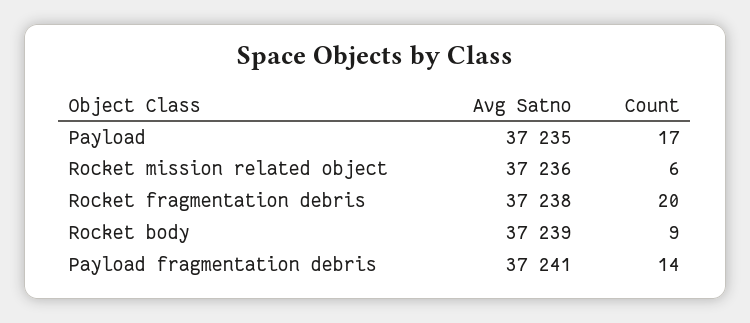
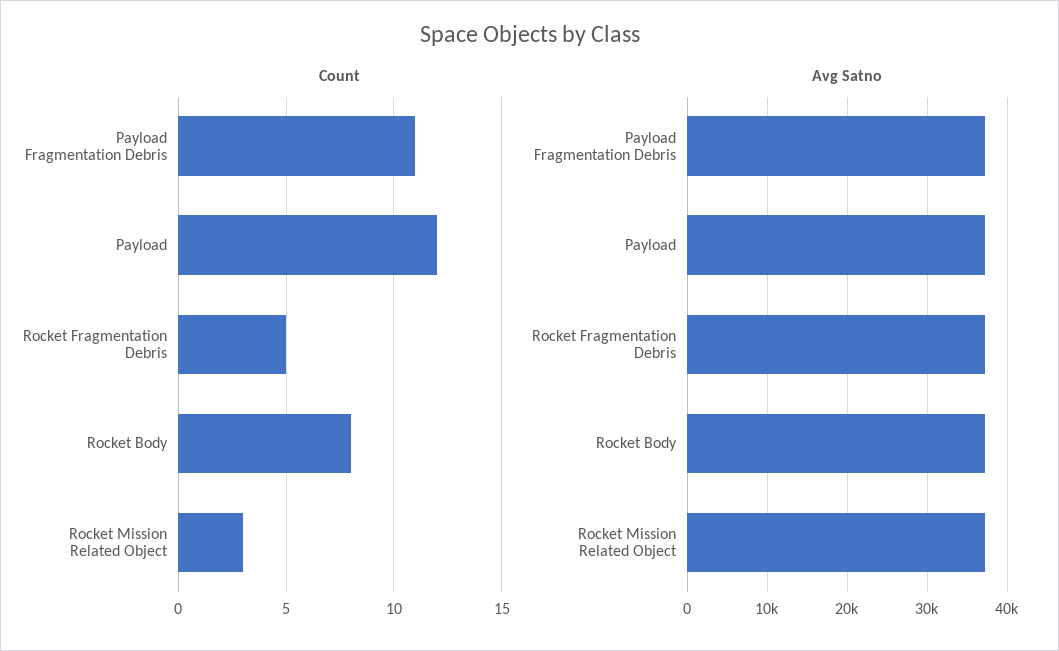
Count, Payload: 17 -> 12
Count, Rocket mission related object: 6 -> 3
Count, Rocket fragmentation debris: 20 -> 5
Count, Rocket body: 9 -> 8
Count, Payload fragmentation debris: 14 -> 11

